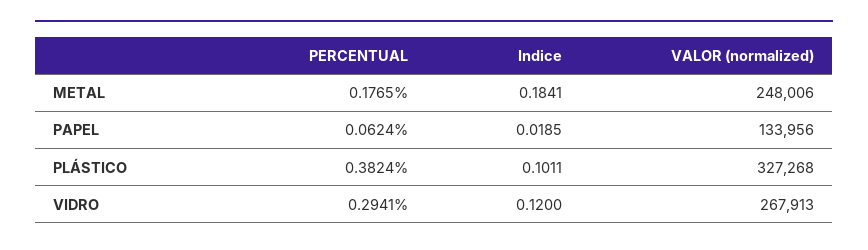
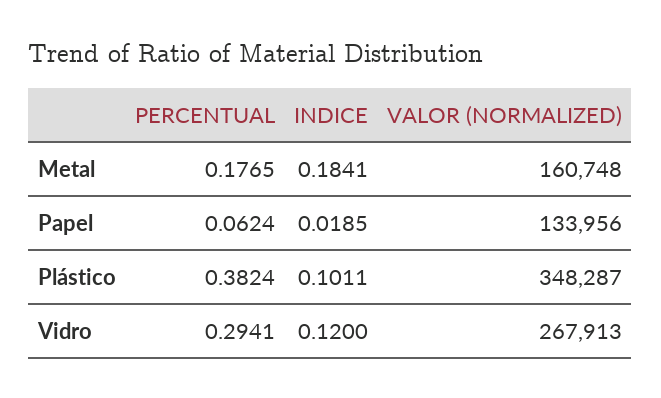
VALOR (normalized), METAL: 248006 -> 160748
VALOR (normalized), PLÁSTICO: 327268 -> 348287

